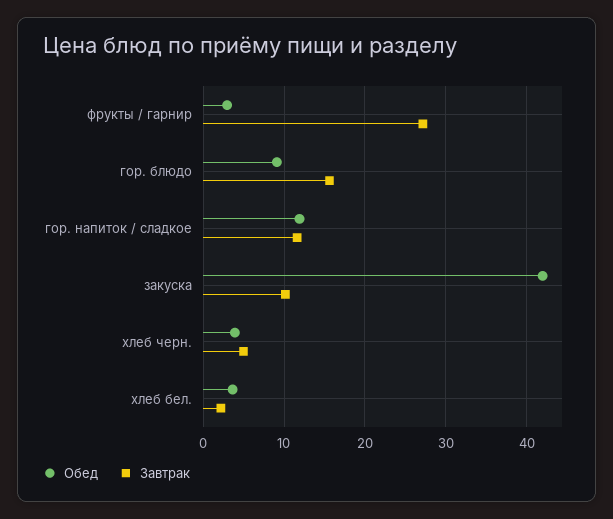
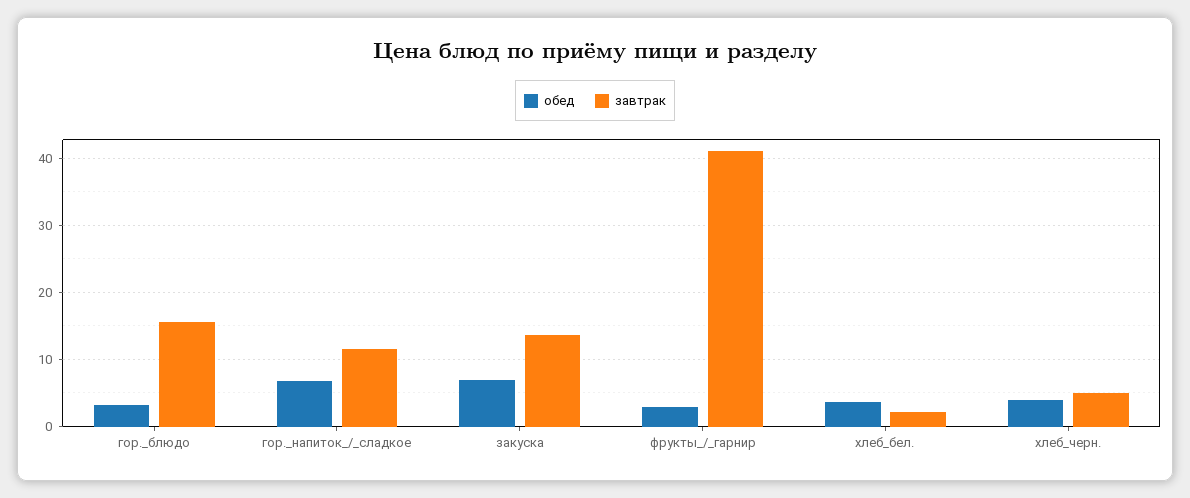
Завтрак, фрукты / гарнир: 27 -> 41
Обед, гор. блюдо: 9 -> 3
Обед, гор. напиток / сладкое: 12 -> 7
Обед, закуска: 42 -> 7
Завтрак, закуска: 10 -> 14

